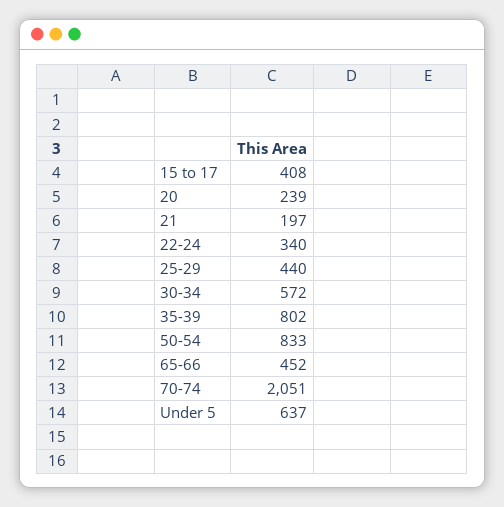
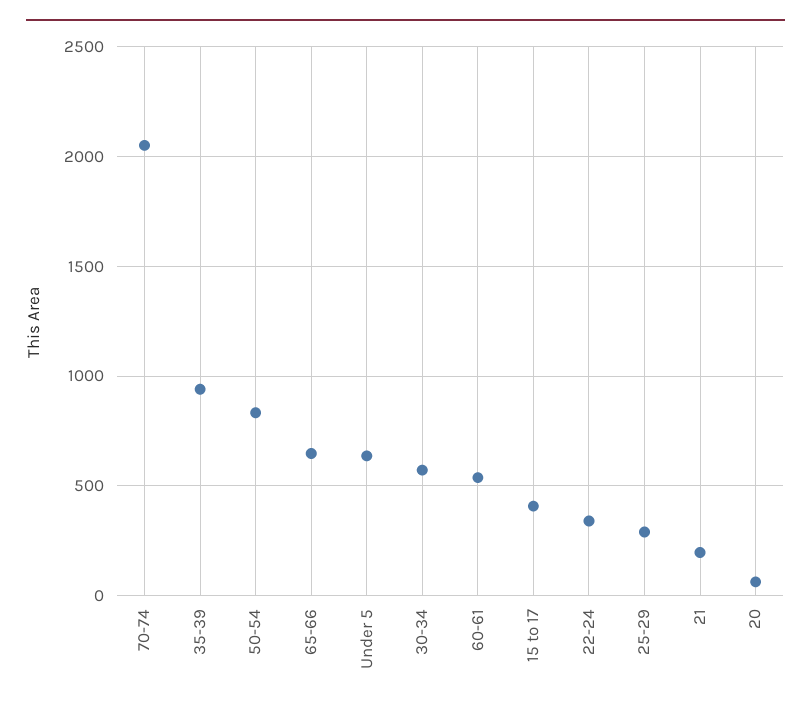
20: 239 -> 50
25-29: 440 -> 300
35-39: 802 -> 950
65-66: 452 -> 650
60-61: none -> 550

